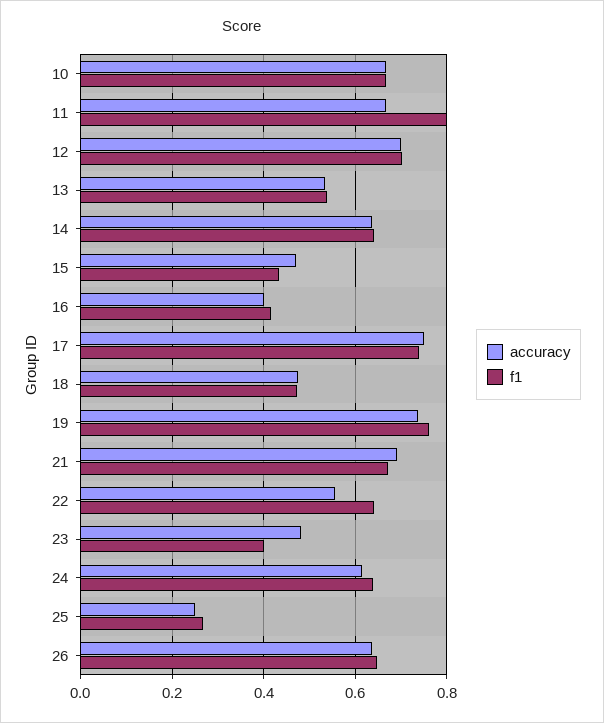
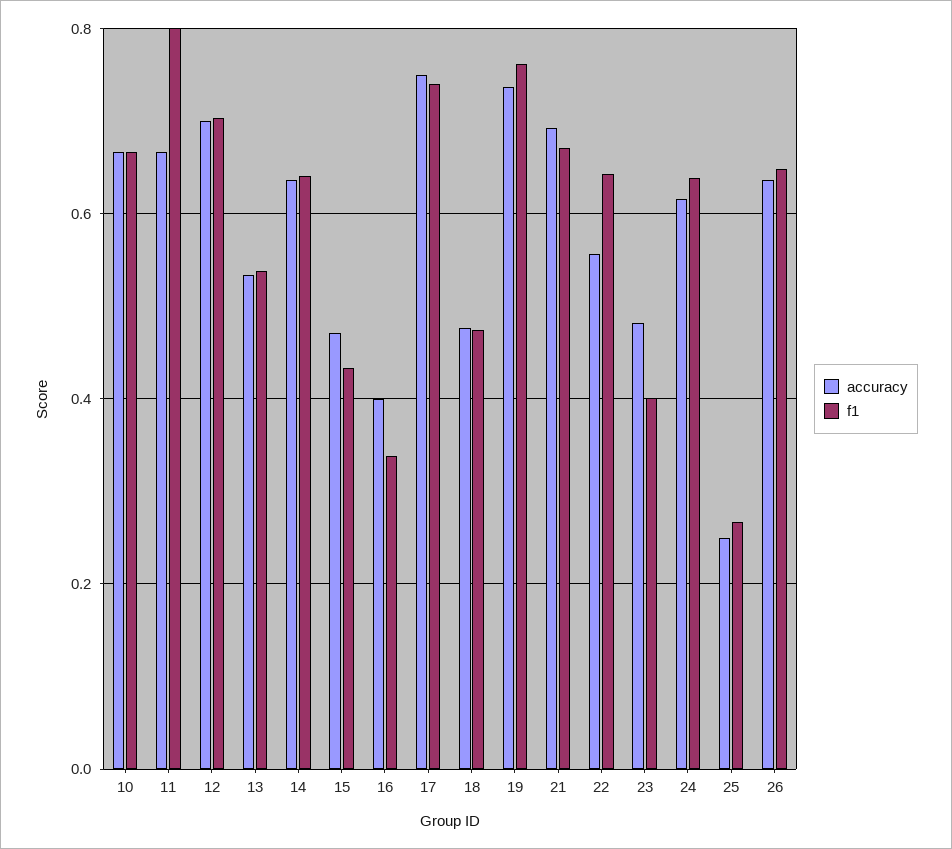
f1, 16: 0.42 -> 0.34

